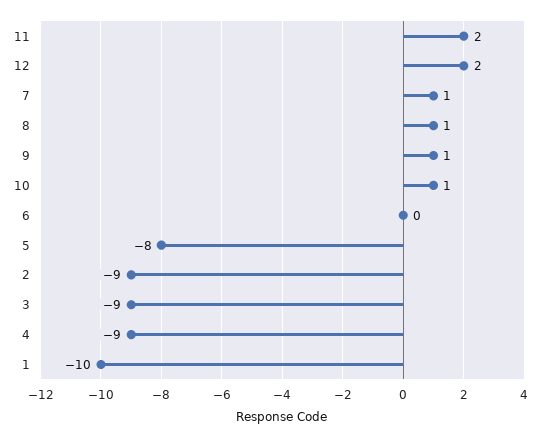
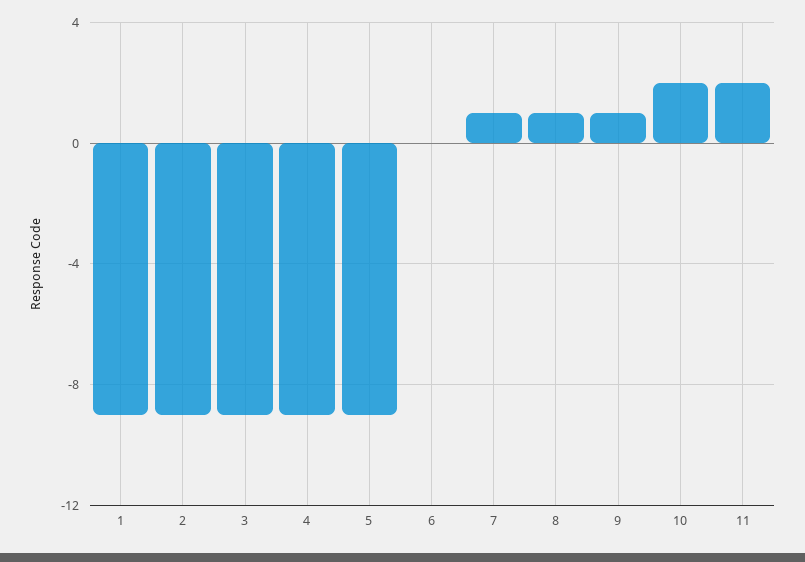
12: 2 -> none
10: 1 -> 2
5: -8 -> -9
1: -10 -> -9

